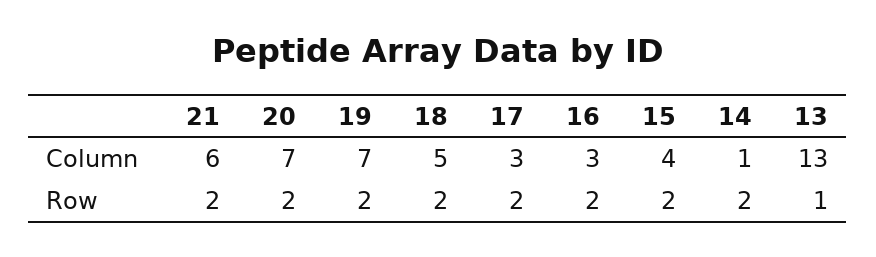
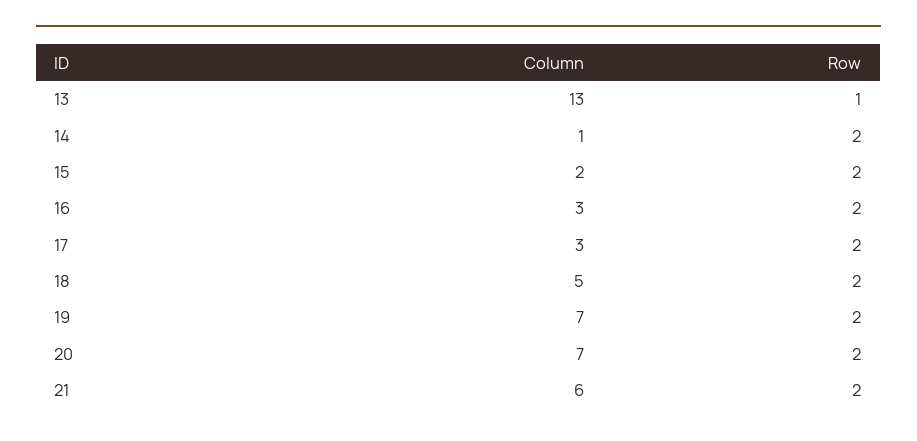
15, Column: 4 -> 2

